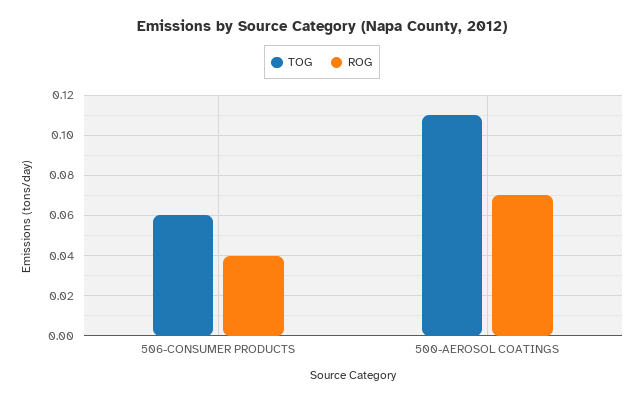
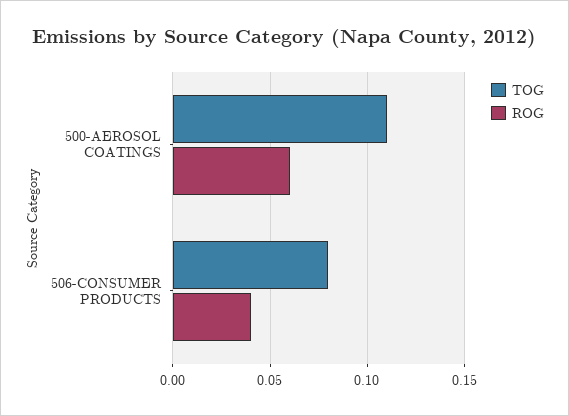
TOG, 506-CONSUMER PRODUCTS: 0.06 -> 0.08
ROG, 500-AEROSOL COATINGS: 0.07 -> 0.06

